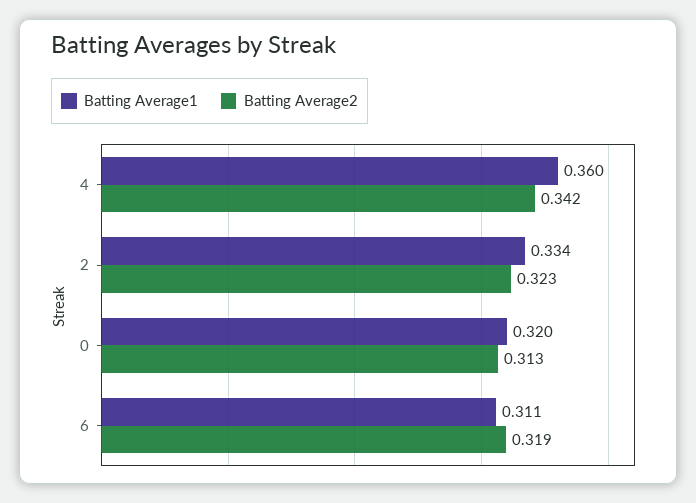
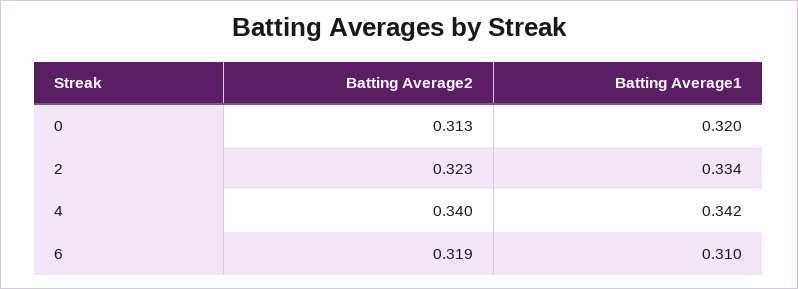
Batting Average1, 4: 0.36 -> 0.342
Batting Average2, 4: 0.342 -> 0.34
Batting Average1, 6: 0.311 -> 0.31

